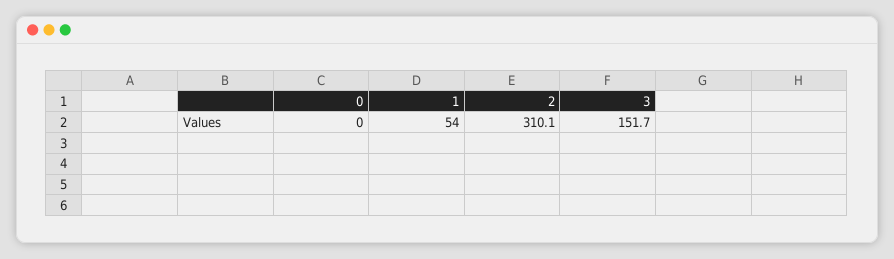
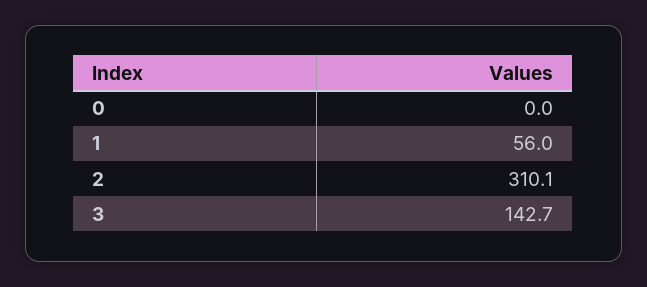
1: 54 -> 56
3: 151.7 -> 142.7

